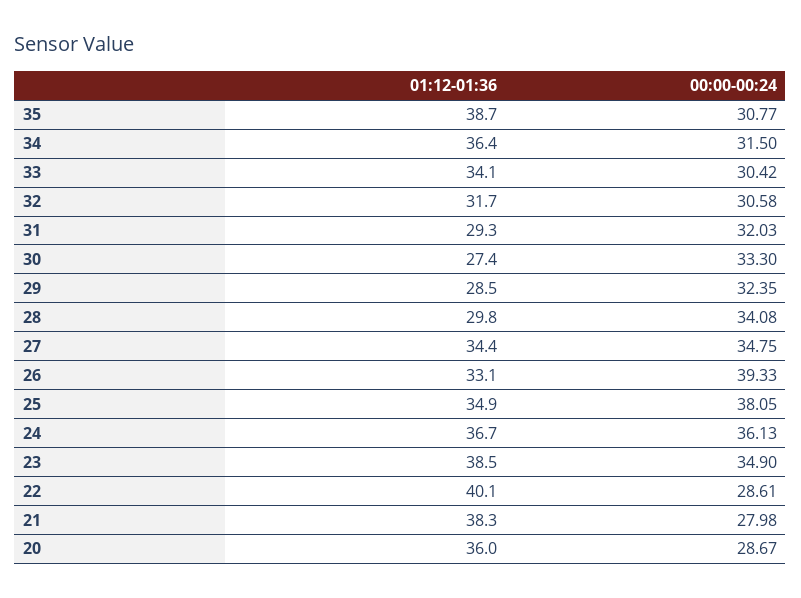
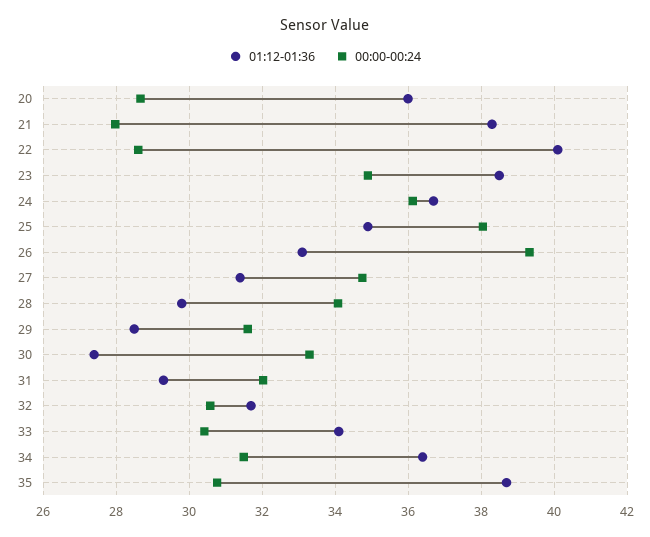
00:00-00:24, 29: 32.35 -> 31.6
01:12-01:36, 27: 34.4 -> 31.4

